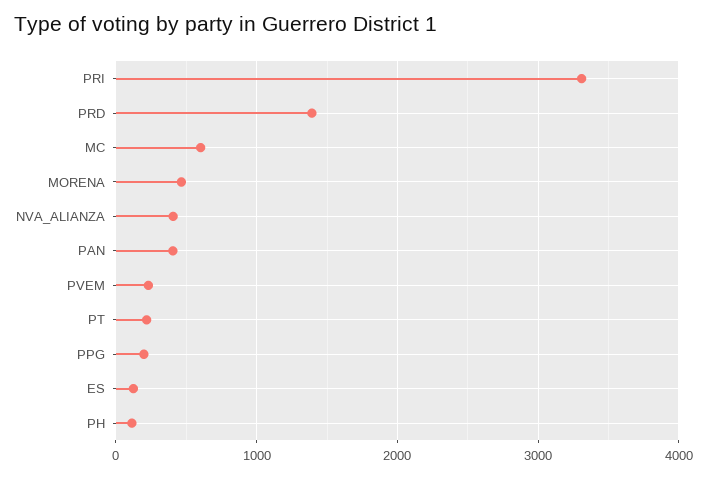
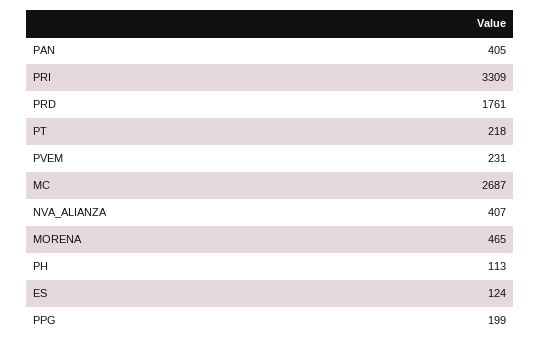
PRD: 1400 -> 1761
MC: 600 -> 2687

